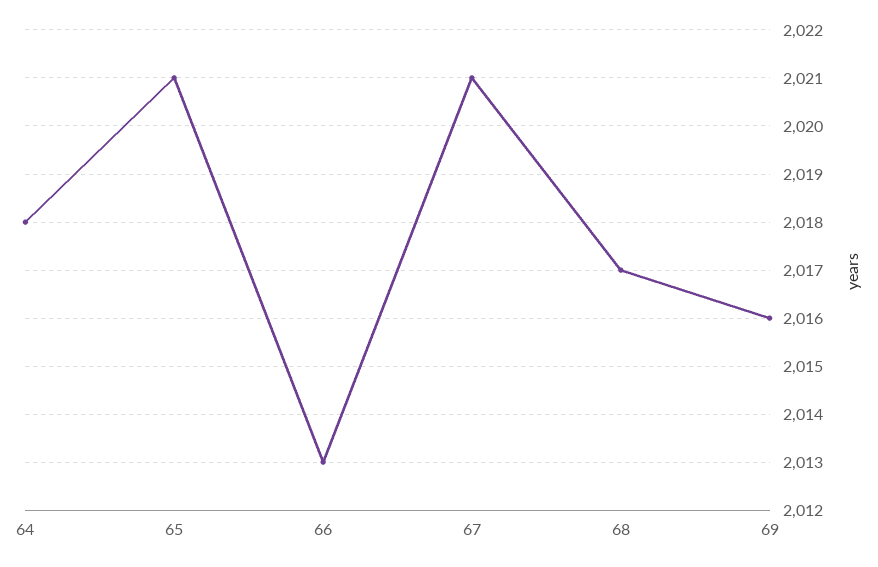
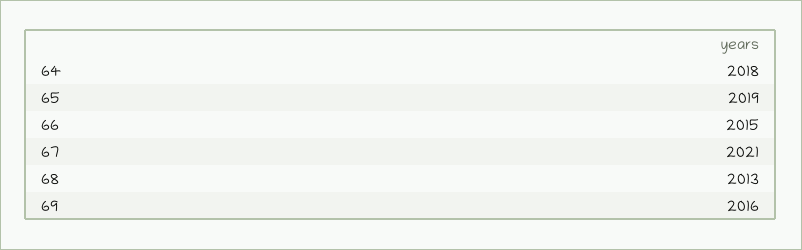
65: 2021 -> 2019
66: 2013 -> 2015
68: 2017 -> 2013

